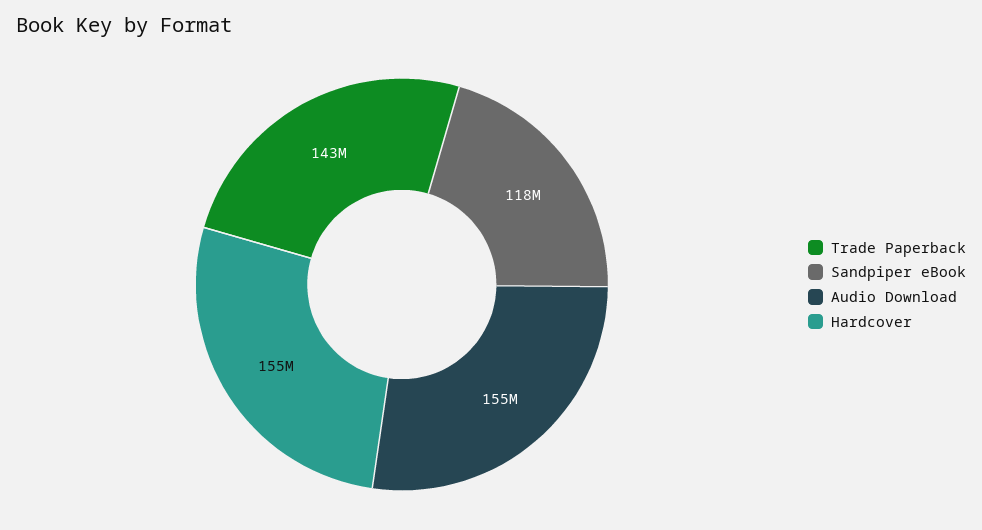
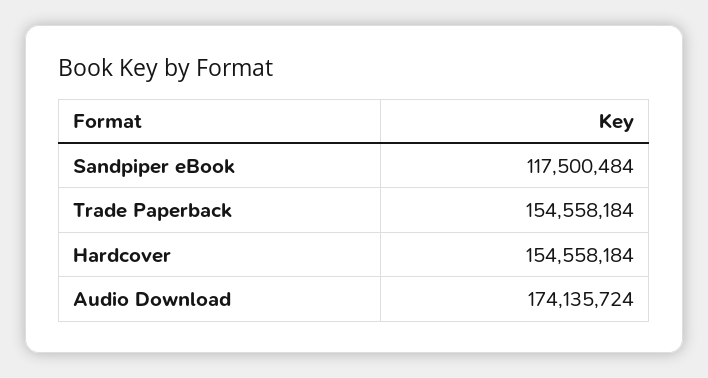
Trade Paperback: 143000000 -> 154558184
Audio Download: 155000000 -> 174135724

